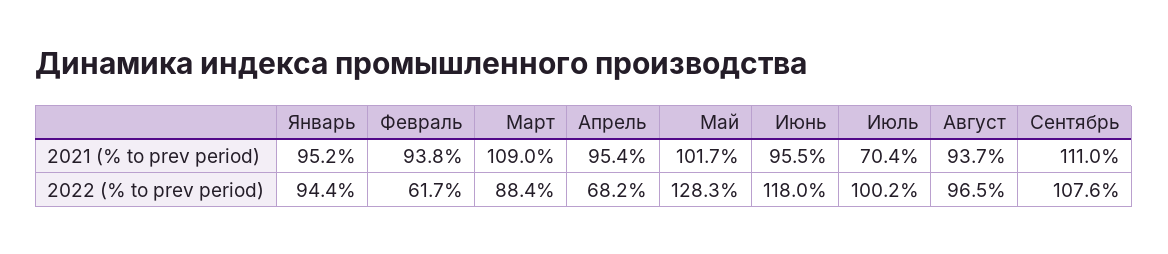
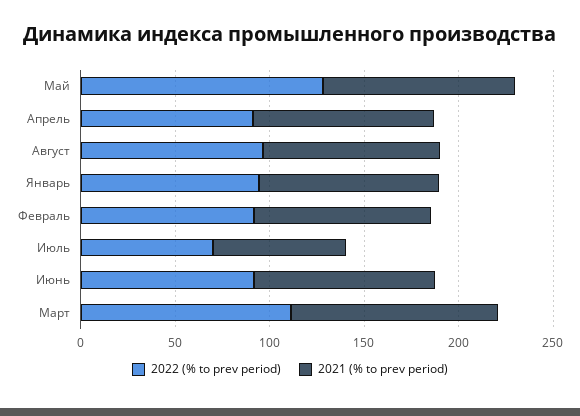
2021 (% to prev period), Сентябрь: 111 -> none
2022 (% to prev period), Февраль: 61.7 -> 90
2022 (% to prev period), Март: 88.4 -> 110
2022 (% to prev period), Апрель: 68.2 -> 90
2022 (% to prev period), Июнь: 118 -> 90
2022 (% to prev period), Июль: 100.2 -> 70
2022 (% to prev period), Сентябрь: 107.6 -> none

